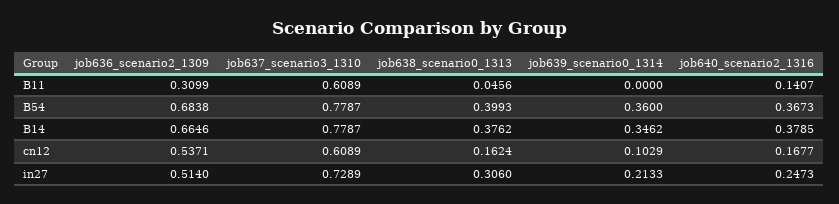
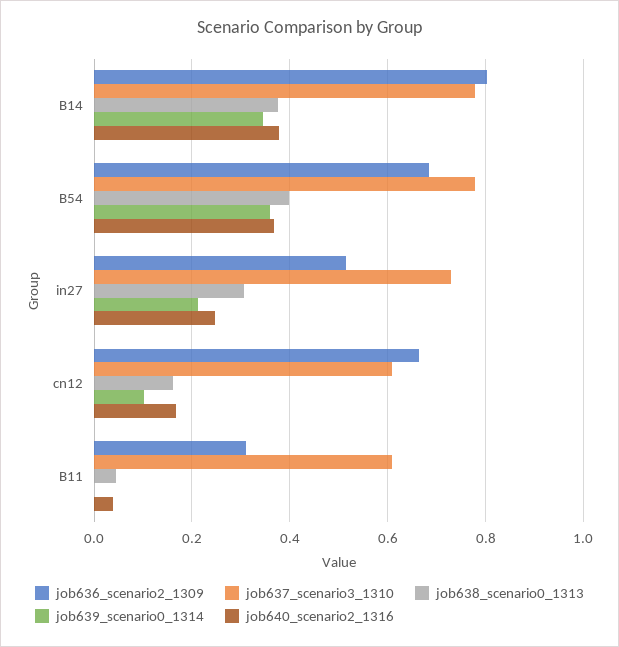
job640_scenario2_1316, B11: 0.1407 -> 0.04
job636_scenario2_1309, B14: 0.6646 -> 0.8
job636_scenario2_1309, cn12: 0.5371 -> 0.66

